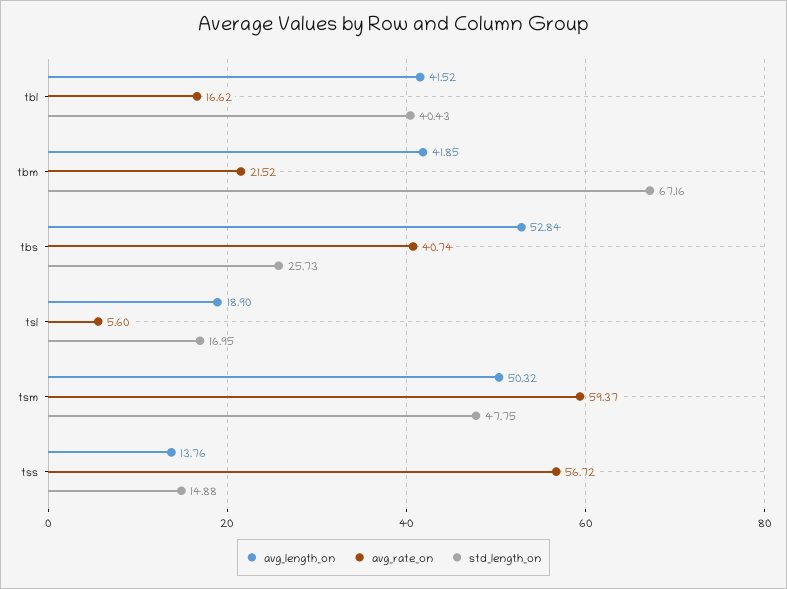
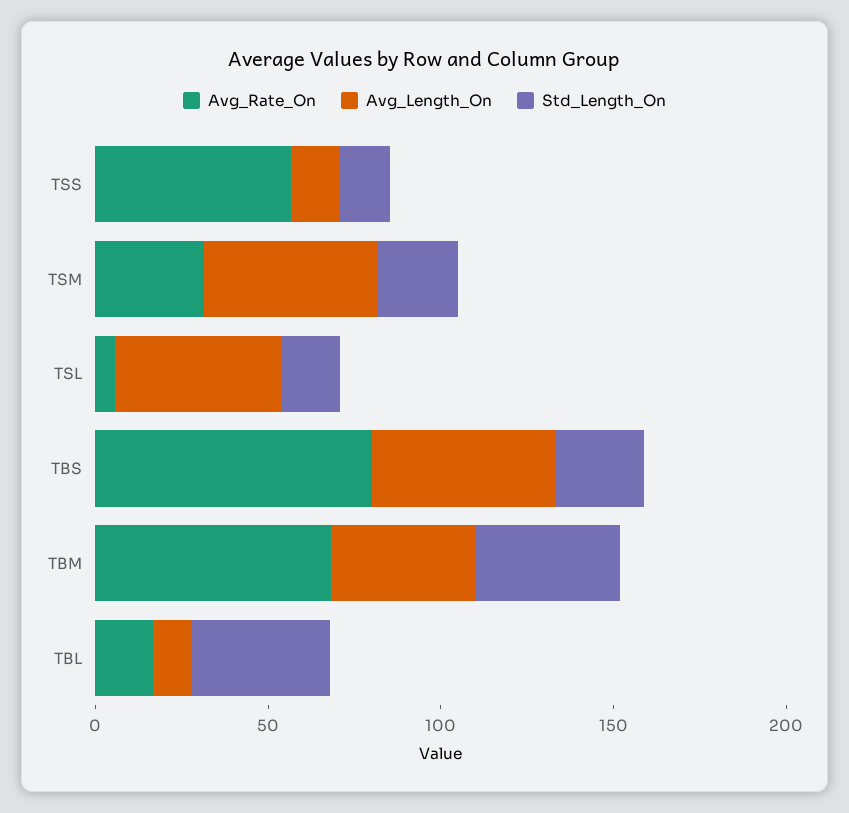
avg_length_on, tbl: 41.52 -> 10
avg_rate_on, tbm: 21.52 -> 70
std_length_on, tbm: 67.16 -> 40
avg_rate_on, tbs: 40.74 -> 80
avg_length_on, tsl: 18.9 -> 50
avg_rate_on, tsm: 59.37 -> 30
std_length_on, tsm: 47.75 -> 20

